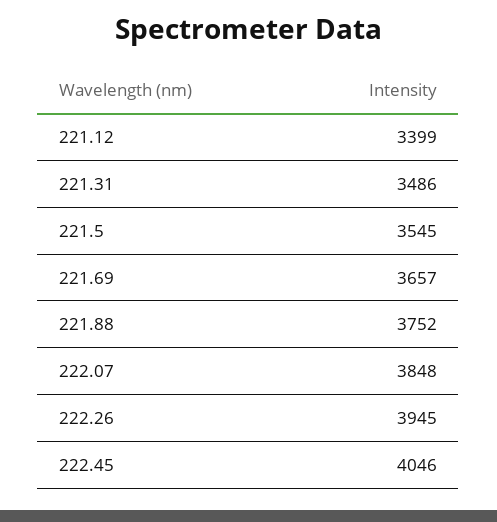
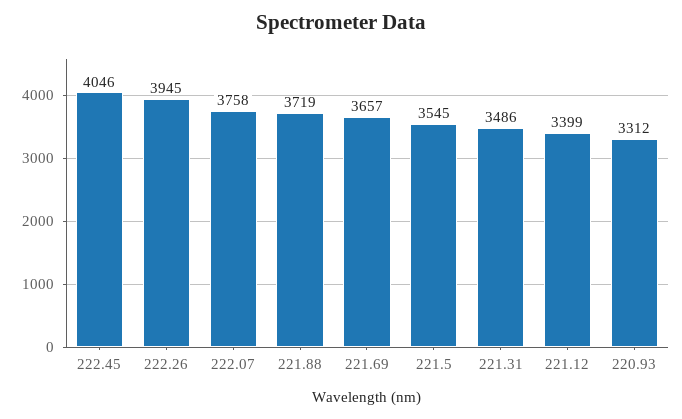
221.88: 3752 -> 3719
222.07: 3848 -> 3758
220.93: none -> 3312

